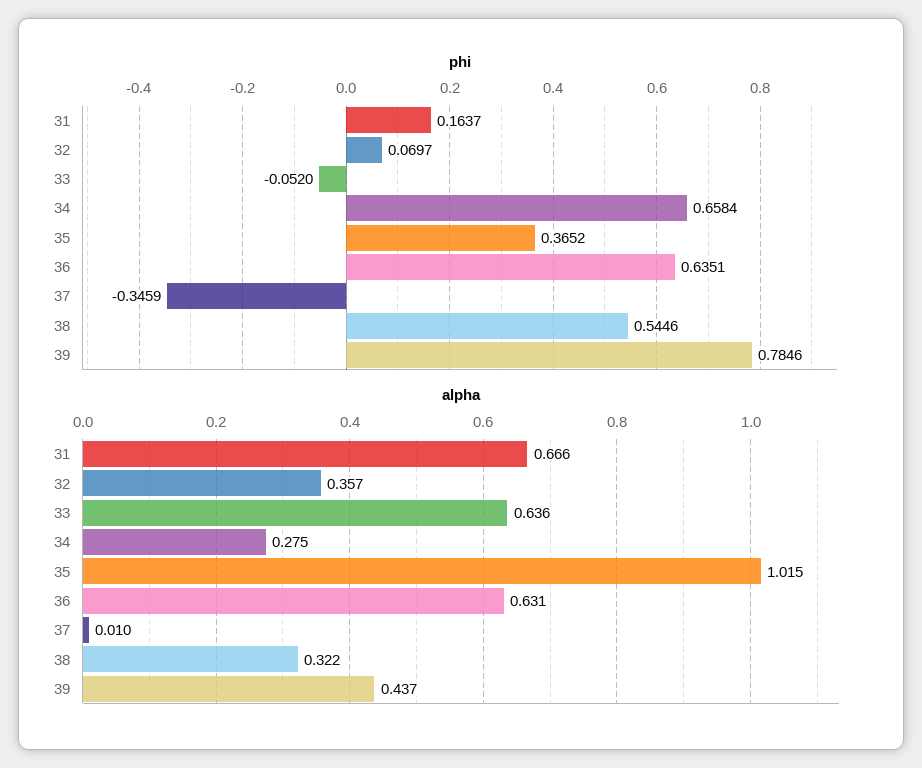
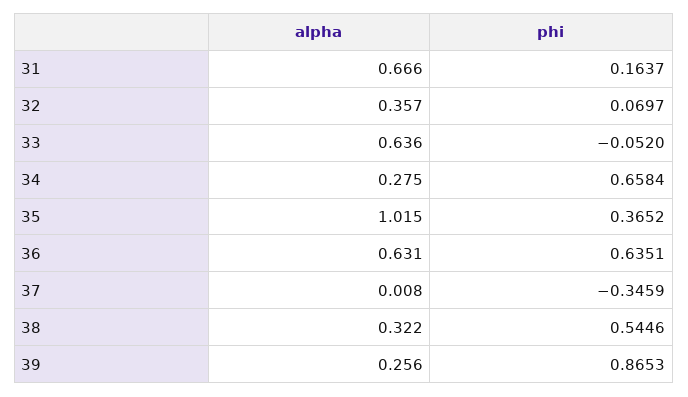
phi, 39: 0.7846 -> 0.8653
alpha, 37: 0.01 -> 0.008
alpha, 39: 0.437 -> 0.256

